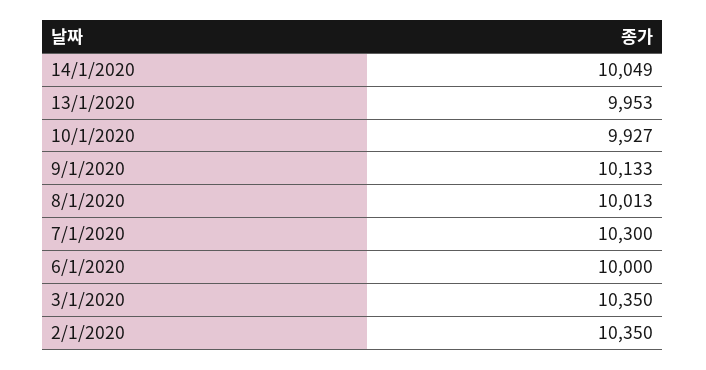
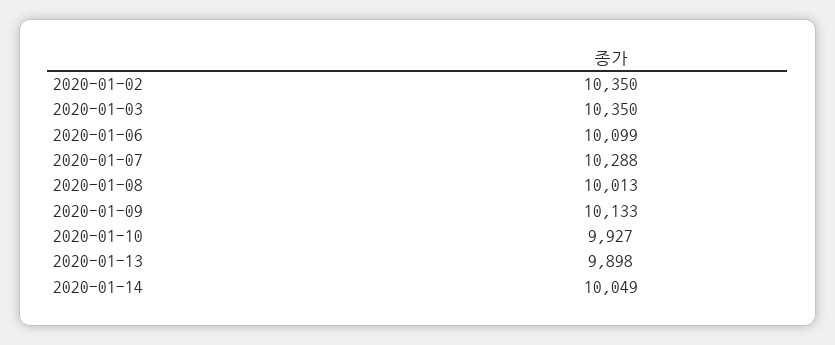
13/1/2020: 9953 -> 9898
7/1/2020: 10300 -> 10288
6/1/2020: 10000 -> 10099

